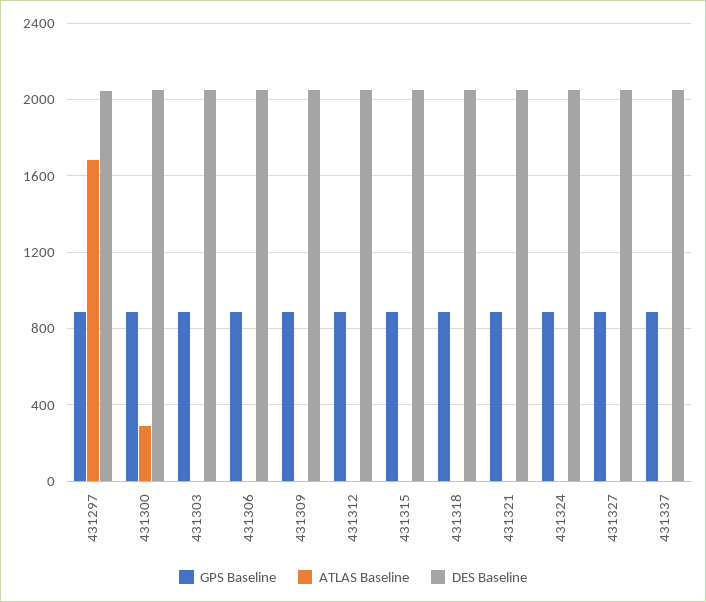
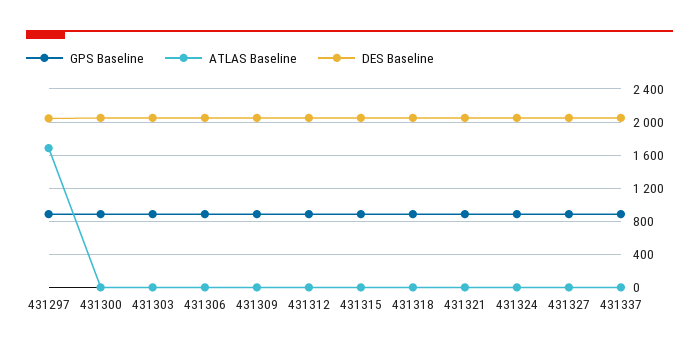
ATLAS Baseline, 431300: 300 -> 0

